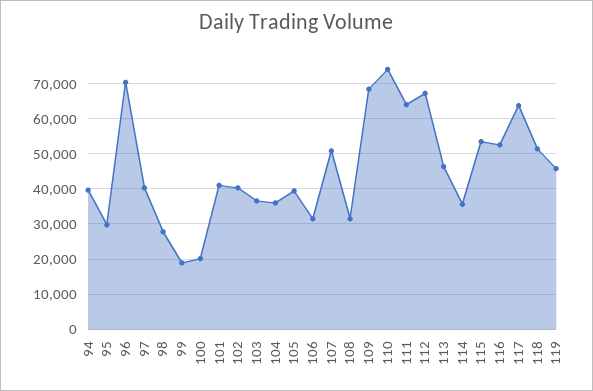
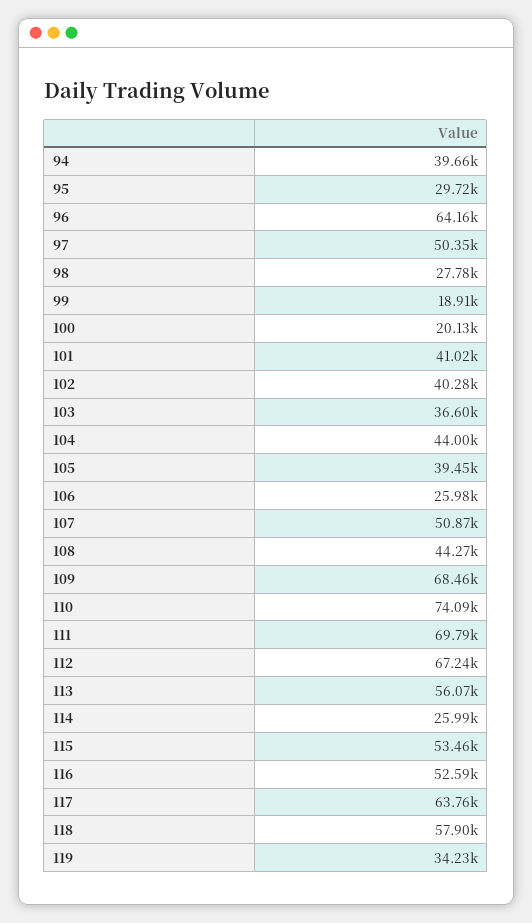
96: 70000 -> 64160
97: 40000 -> 50350
104: 36000 -> 44000
106: 32000 -> 25980
108: 32000 -> 44270
111: 64000 -> 69790
113: 46000 -> 56070
114: 36000 -> 25990
118: 52000 -> 57900
119: 46000 -> 34230

